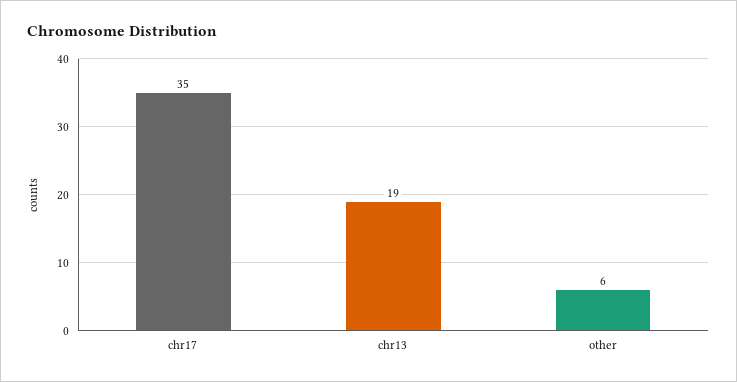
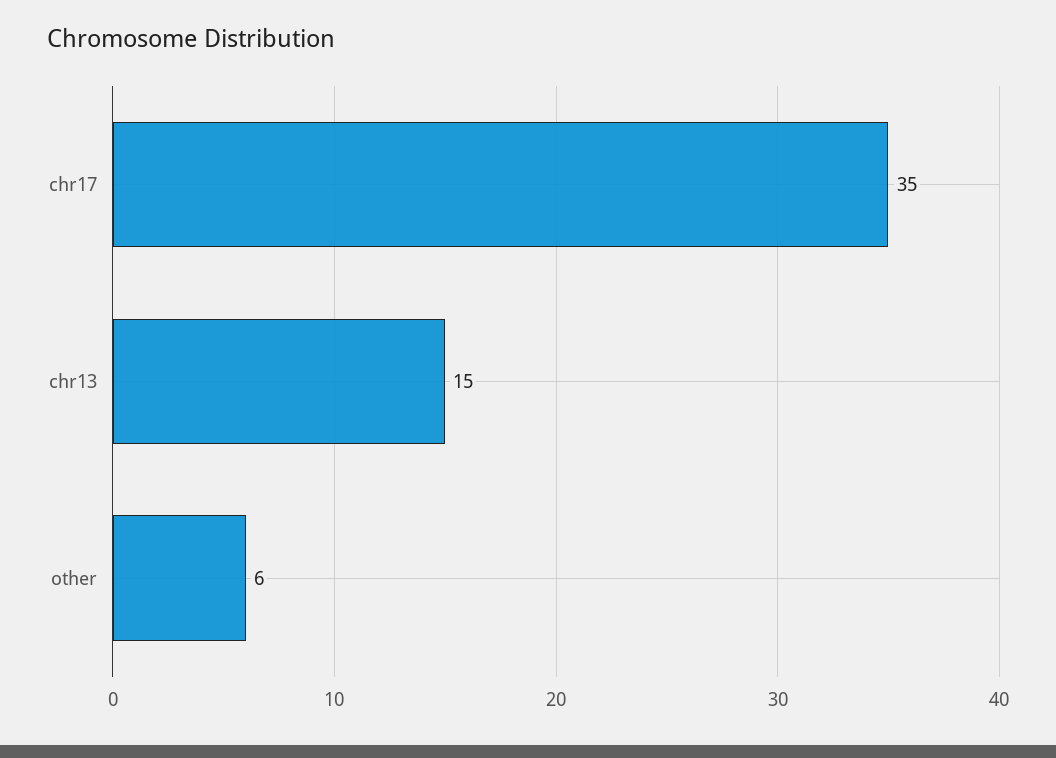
chr13: 19 -> 15

